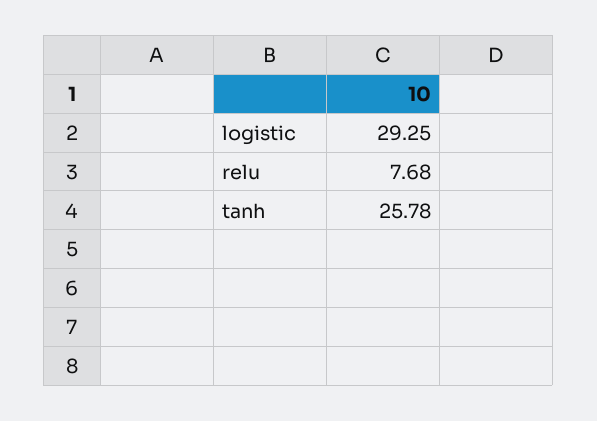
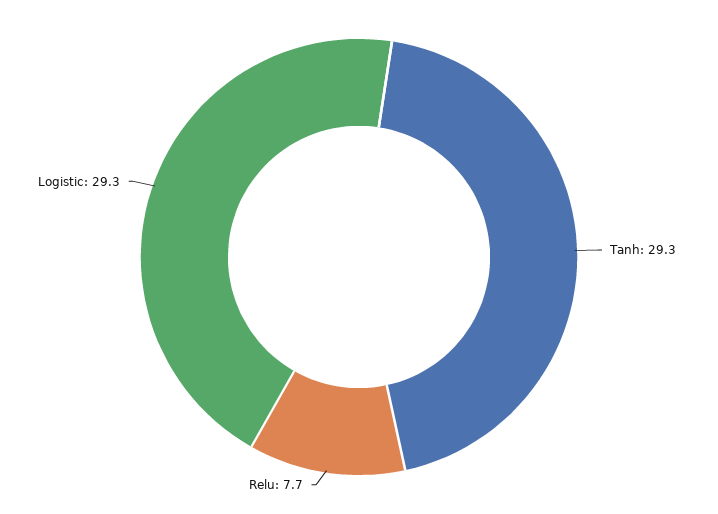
tanh: 25.78 -> 29.3

